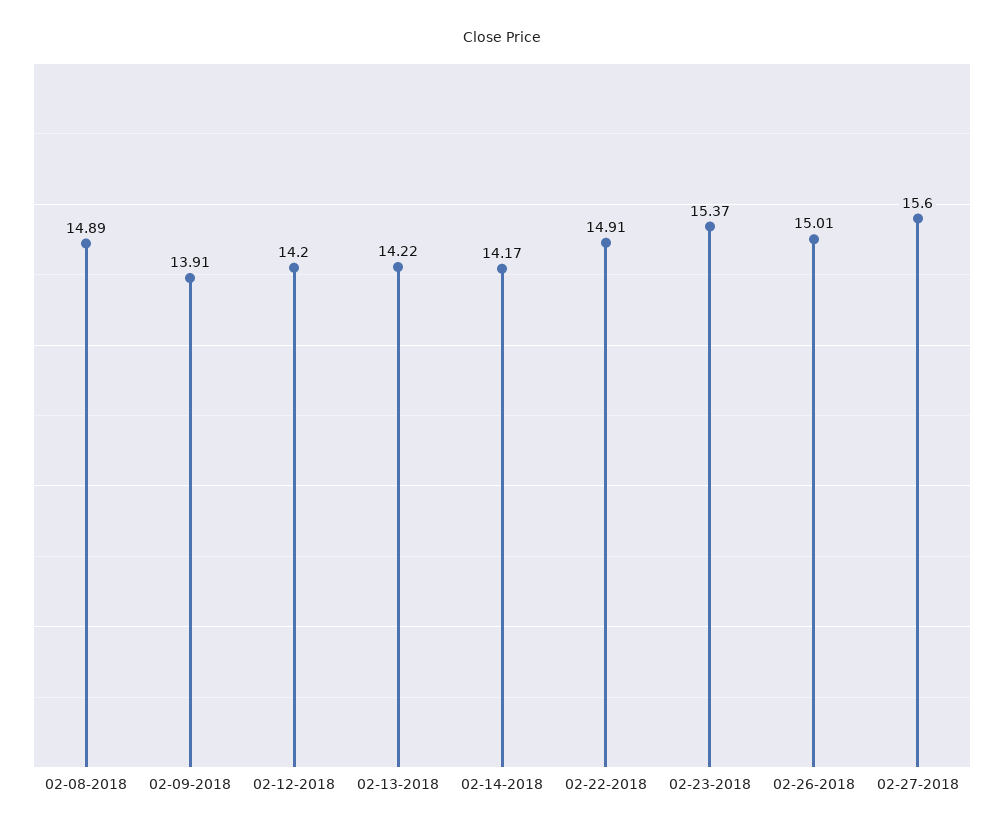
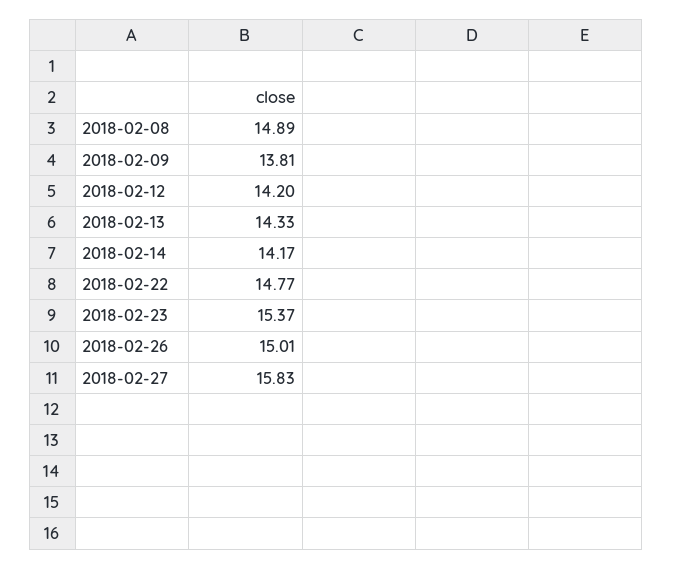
02-09-2018: 13.91 -> 13.81
02-13-2018: 14.22 -> 14.33
02-22-2018: 14.91 -> 14.77
02-27-2018: 15.6 -> 15.83

